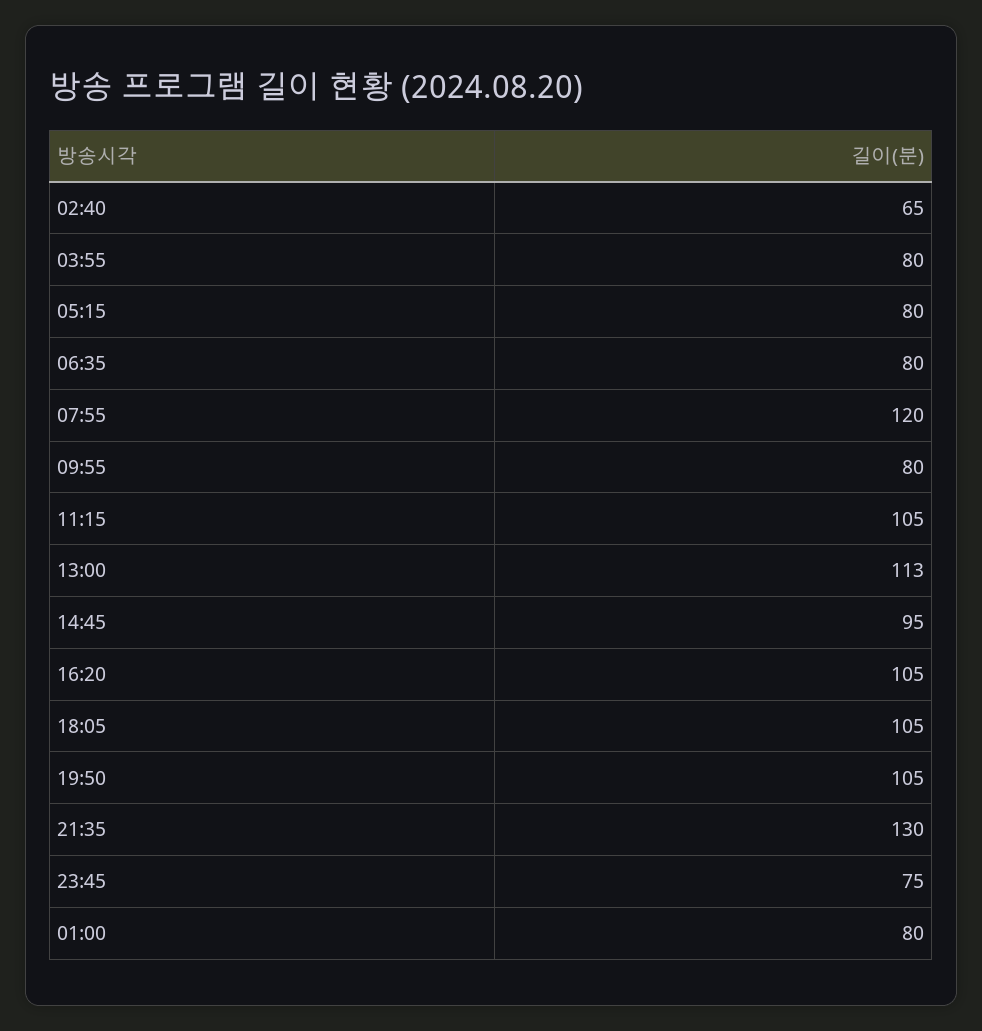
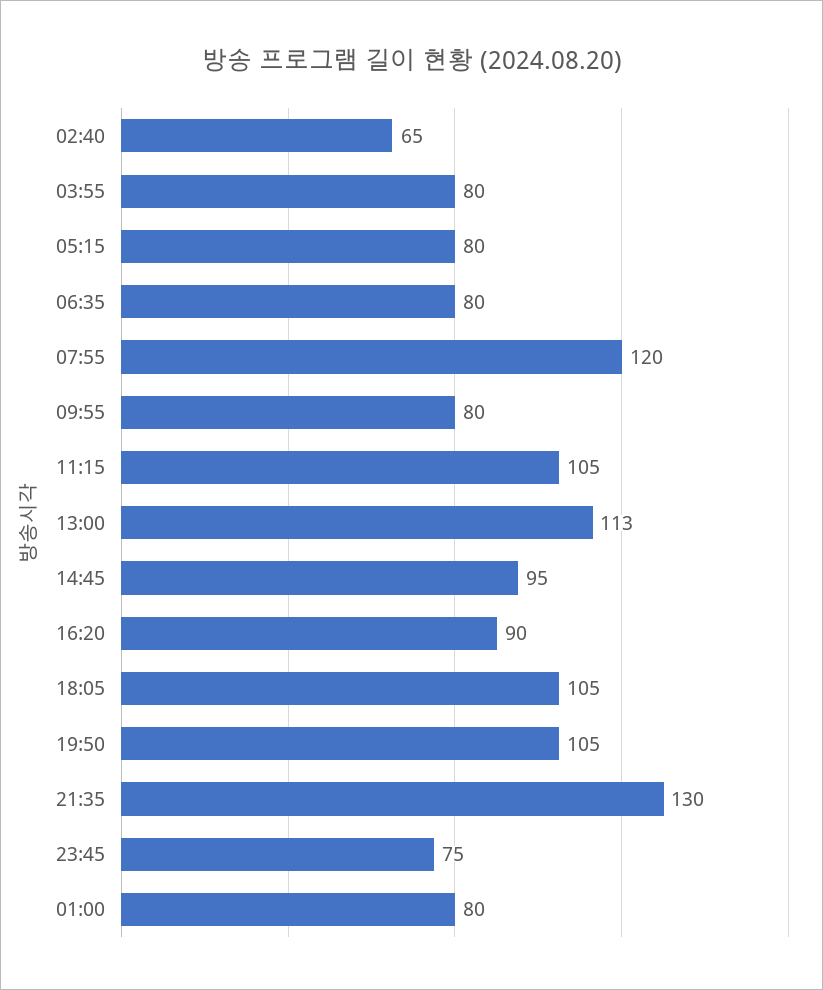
16:20: 105 -> 90

